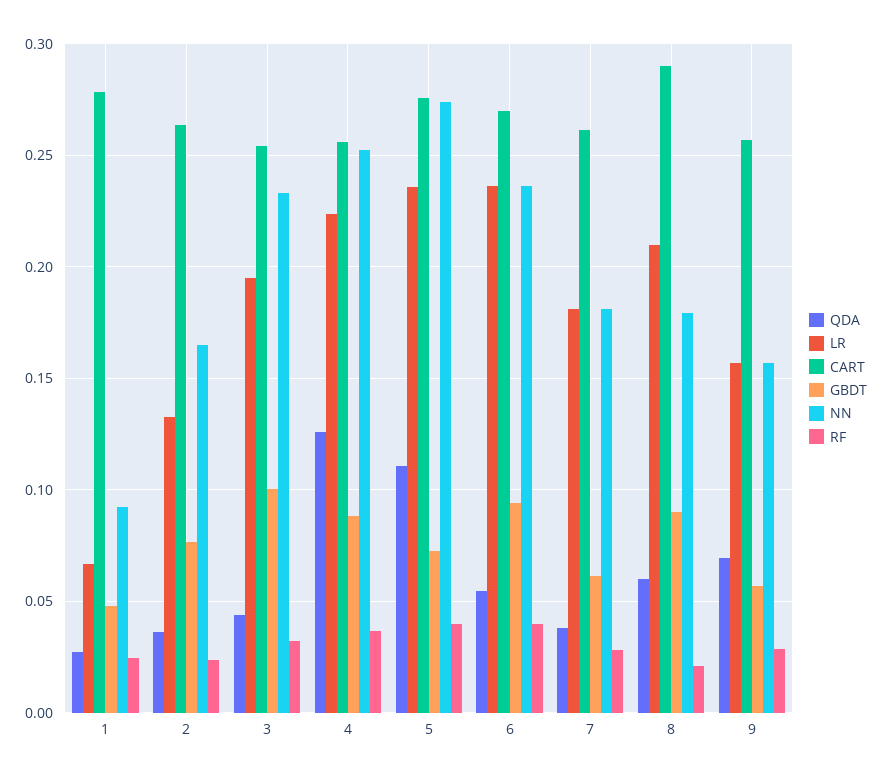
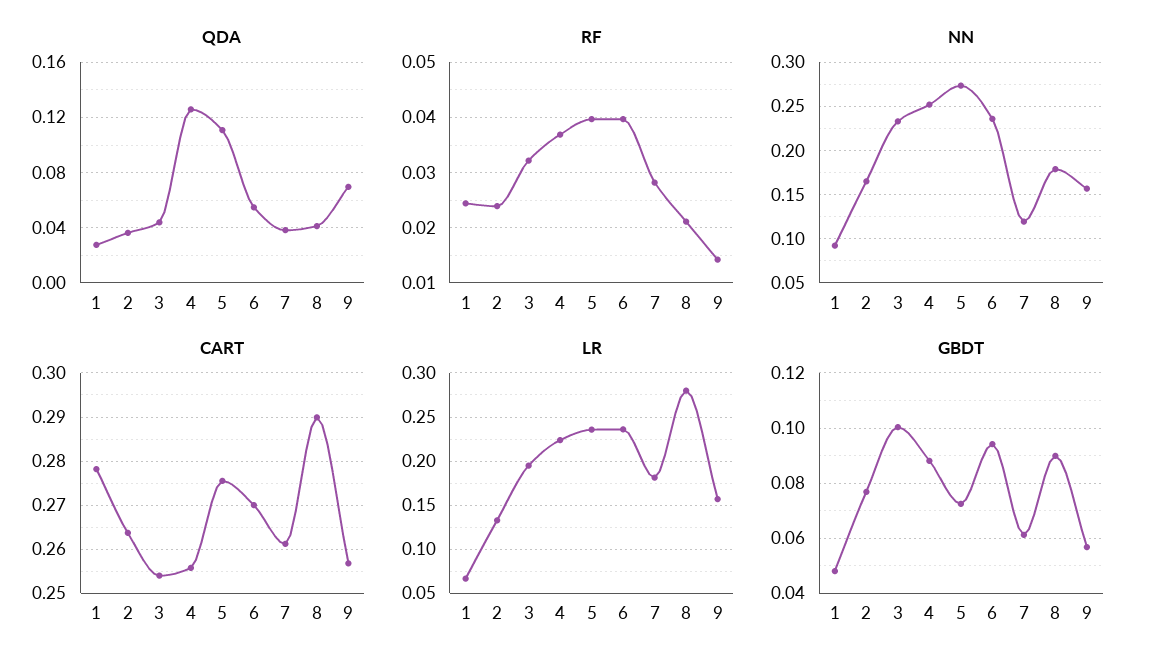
NN, 7: 0.18 -> 0.12
QDA, 8: 0.06 -> 0.04
LR, 8: 0.21 -> 0.28
RF, 9: 0.03 -> 0.014

